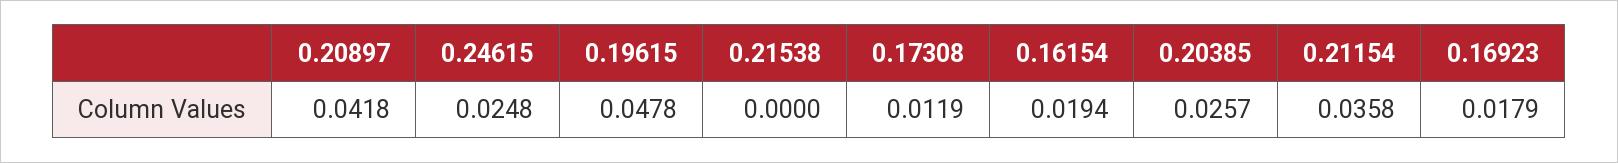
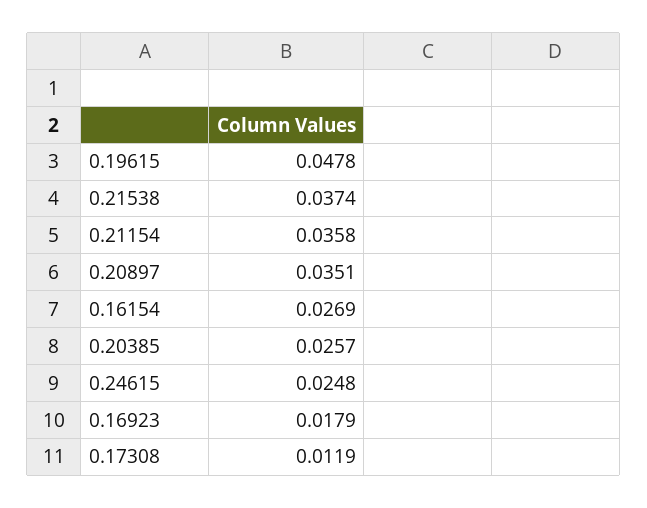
0.20897: 0.0418 -> 0.0351
0.21538: 0 -> 0.0374
0.16154: 0.0194 -> 0.0269

